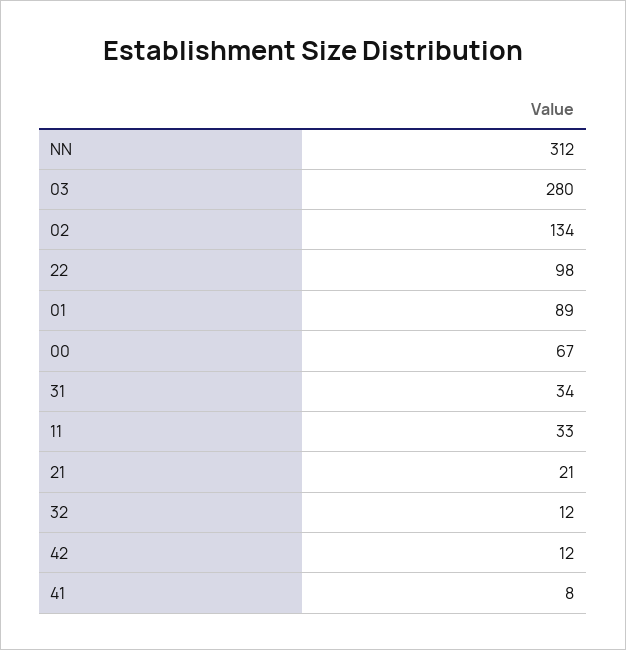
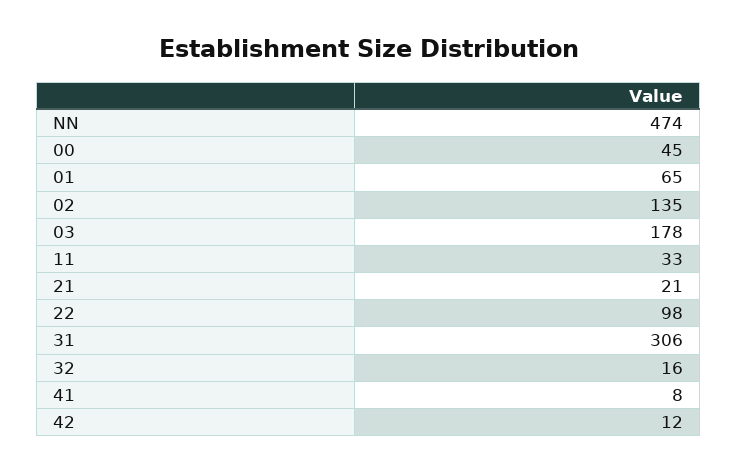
NN: 312 -> 474
03: 280 -> 178
02: 134 -> 135
01: 89 -> 65
00: 67 -> 45
31: 34 -> 306
32: 12 -> 16

